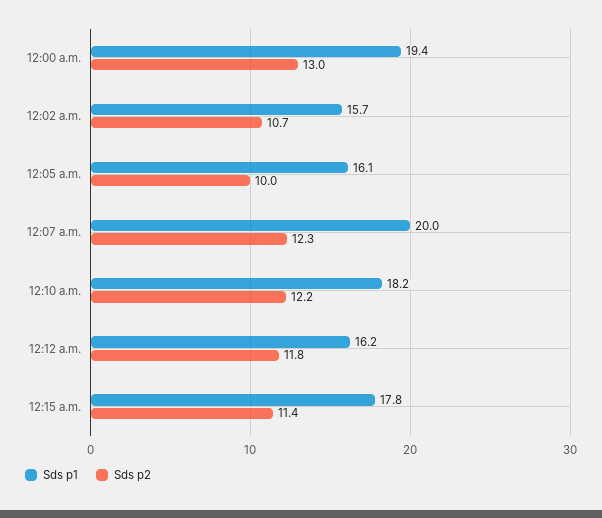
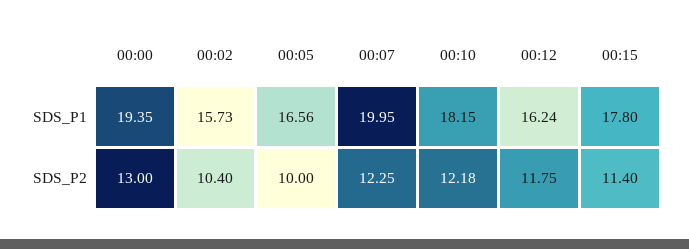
Sds p2, 12:02 a.m.: 10.7 -> 10.4
Sds p1, 12:05 a.m.: 16.1 -> 16.56

